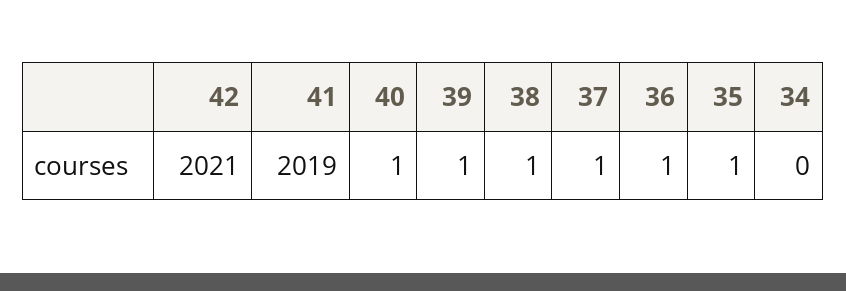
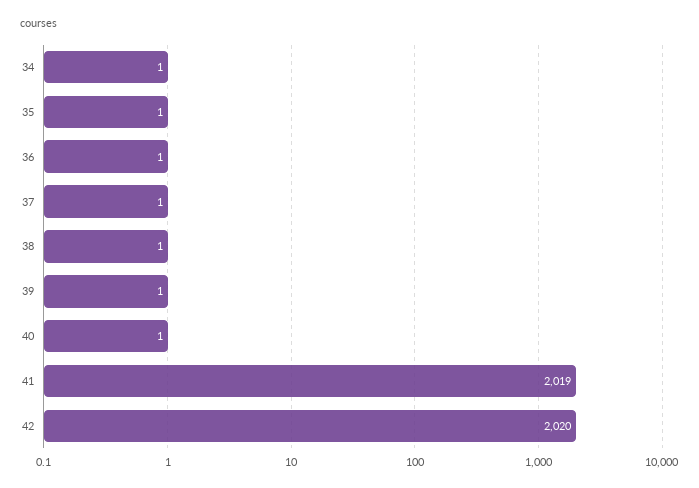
42: 2021 -> 2020
34: 0 -> 1

